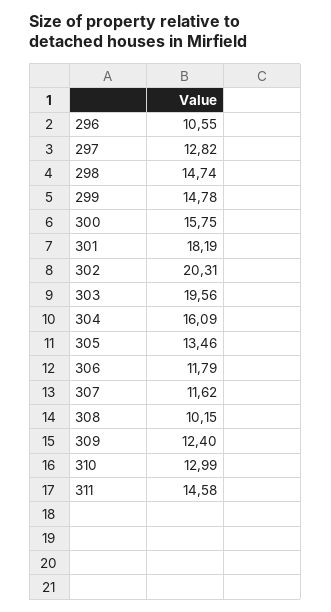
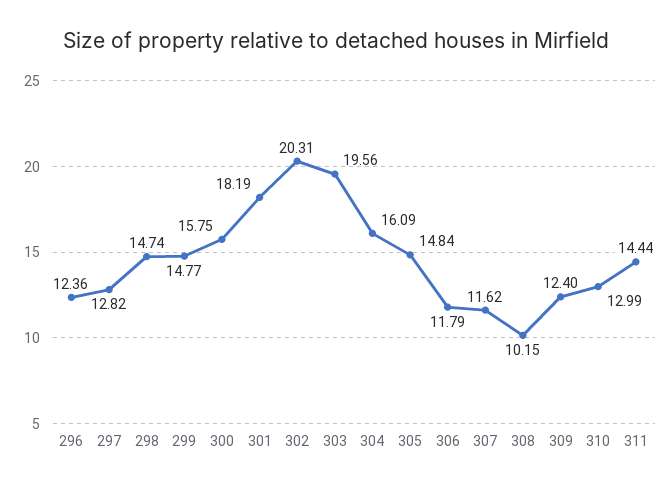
296: 10.55 -> 12.36
299: 14.78 -> 14.77
305: 13.46 -> 14.84
311: 14.58 -> 14.44

